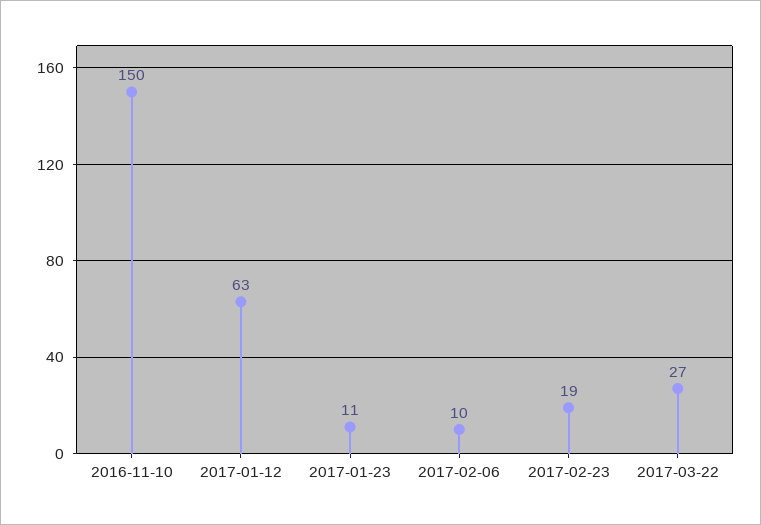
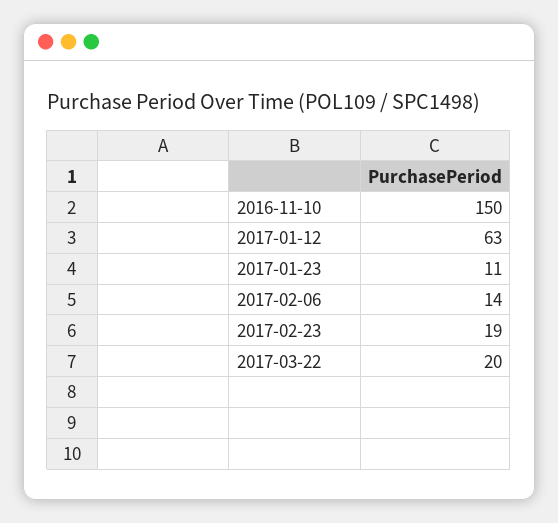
2017-02-06: 10 -> 14
2017-03-22: 27 -> 20

